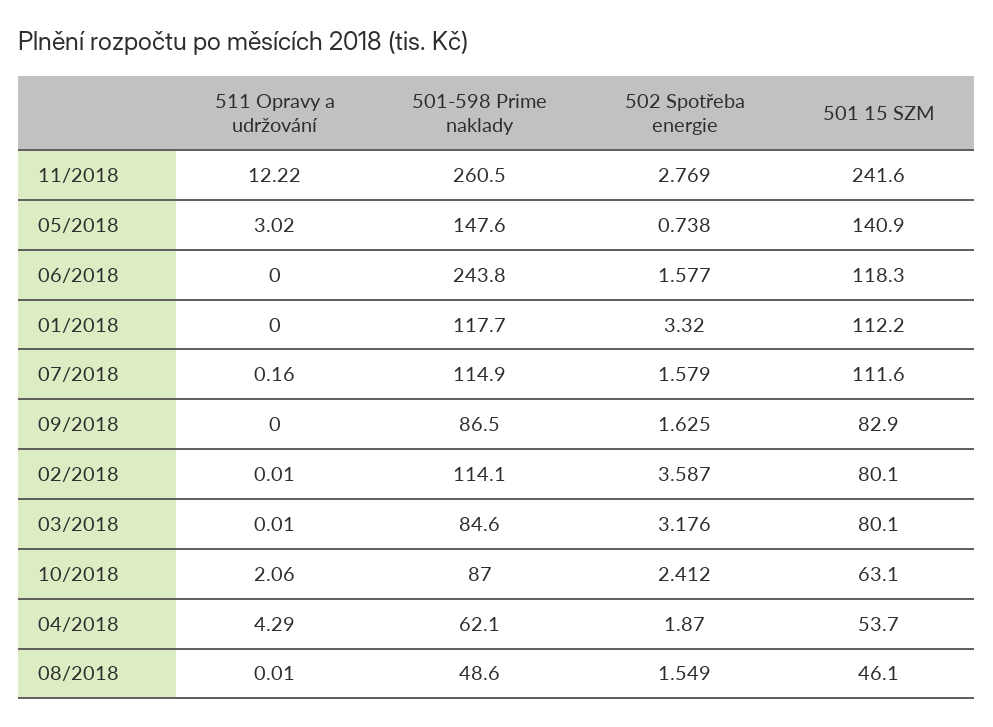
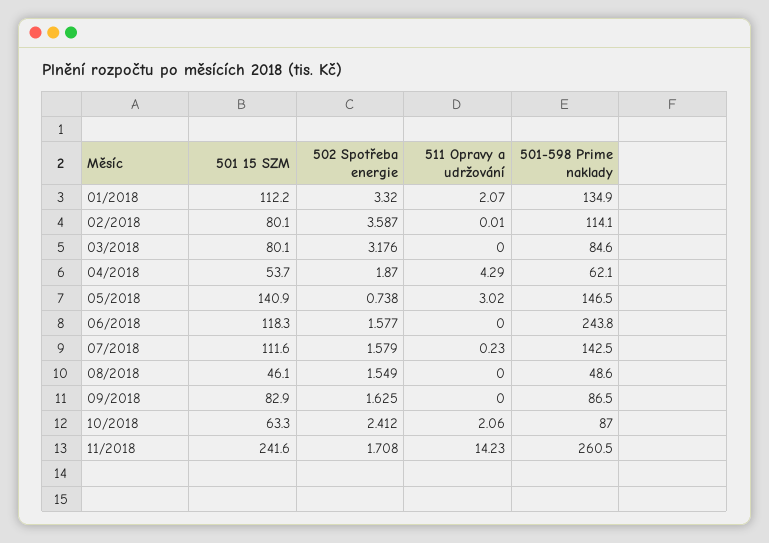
511 Opravy a udržování, 11/2018: 12.22 -> 14.23
502 Spotřeba energie, 11/2018: 2.769 -> 1.708
501-598 Prime naklady, 05/2018: 147.6 -> 146.5
511 Opravy a udržování, 01/2018: 0 -> 2.07
501-598 Prime naklady, 01/2018: 117.7 -> 134.9
511 Opravy a udržování, 07/2018: 0.16 -> 0.23
501-598 Prime naklady, 07/2018: 114.9 -> 142.5
511 Opravy a udržování, 03/2018: 0.01 -> 0
501 15 SZM, 10/2018: 63.1 -> 63.3
511 Opravy a udržování, 08/2018: 0.01 -> 0

